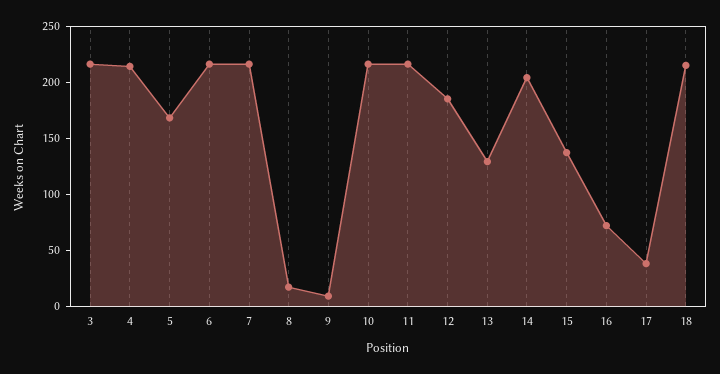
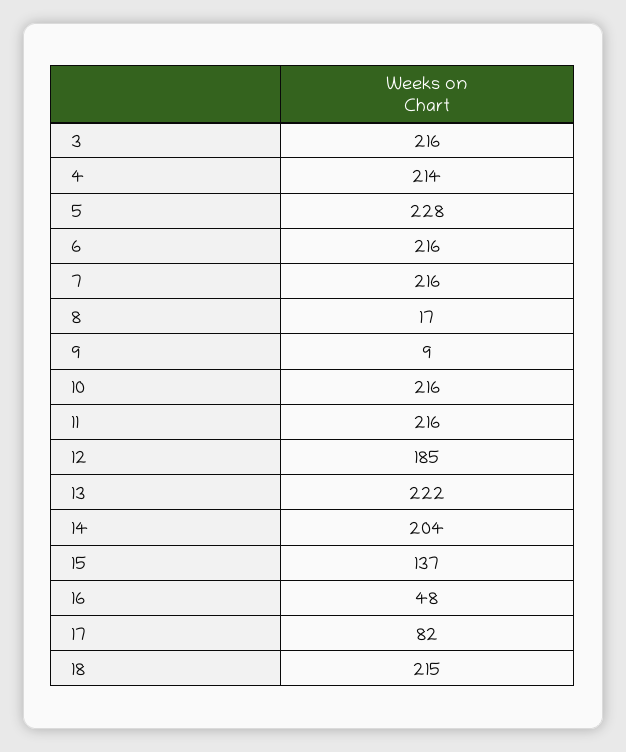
5: 170 -> 228
13: 130 -> 222
16: 70 -> 48
17: 40 -> 82

